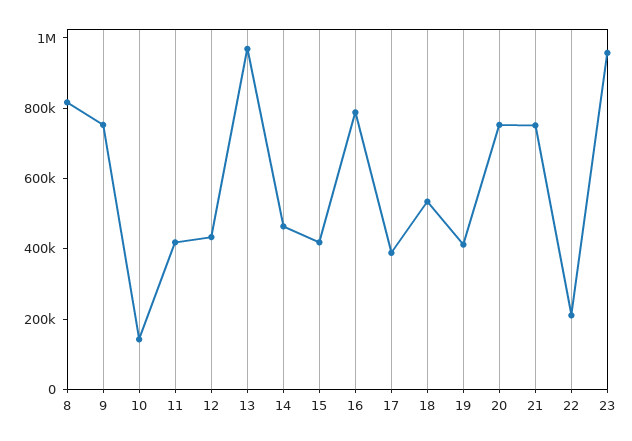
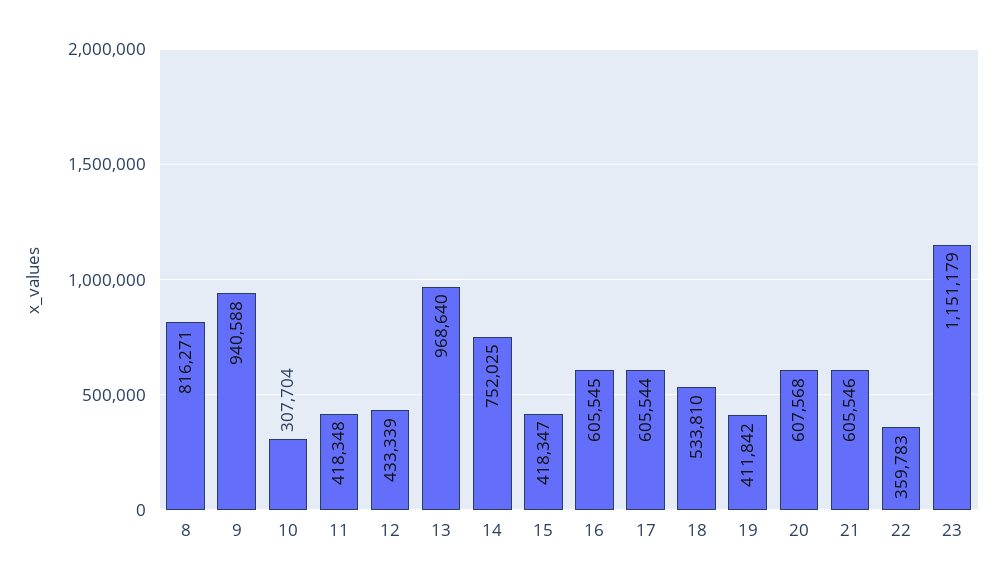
9: 750000 -> 940588
10: 150000 -> 307704
14: 450000 -> 752025
16: 800000 -> 605545
17: 400000 -> 605544
20: 750000 -> 607568
21: 750000 -> 605546
22: 200000 -> 359783
23: 950000 -> 1151179

